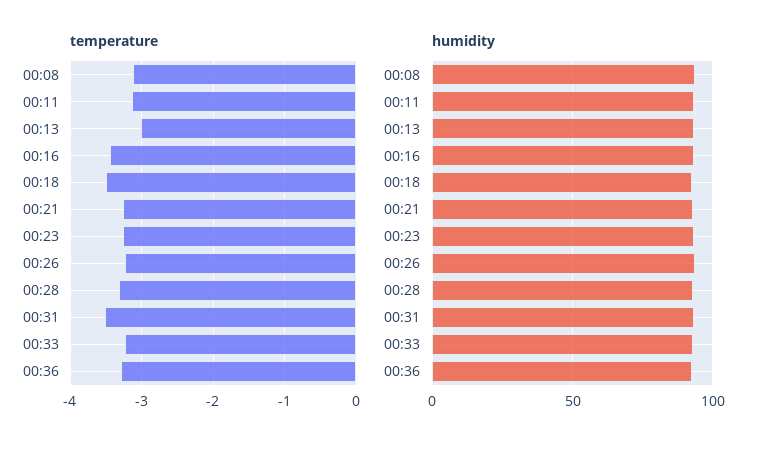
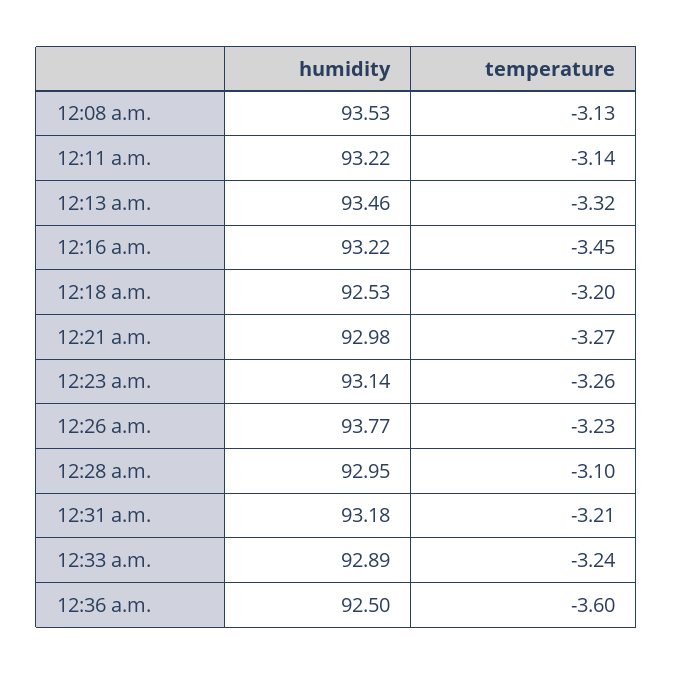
temperature, 00:13: -3 -> -3.32
temperature, 00:18: -3.5 -> -3.2
temperature, 00:28: -3.3 -> -3.1
temperature, 00:31: -3.5 -> -3.21
temperature, 00:36: -3.3 -> -3.6

